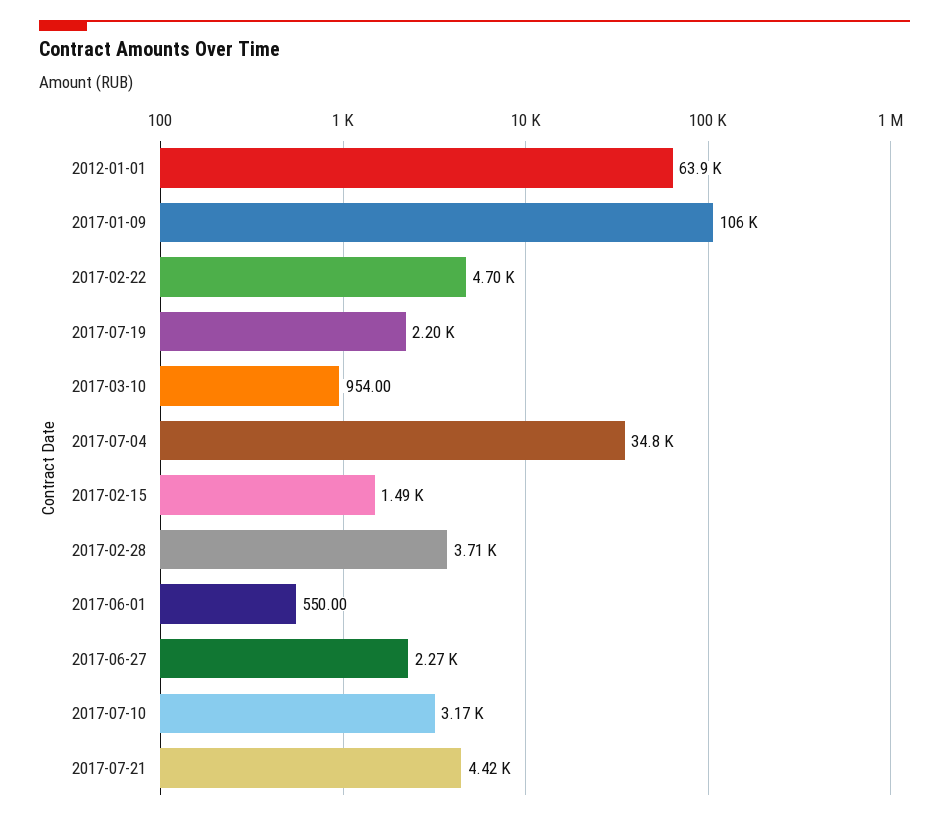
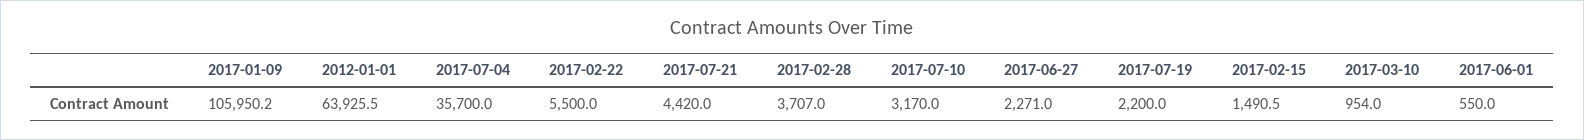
2017-02-22: 4700 -> 5500
2017-07-04: 34800 -> 35700

